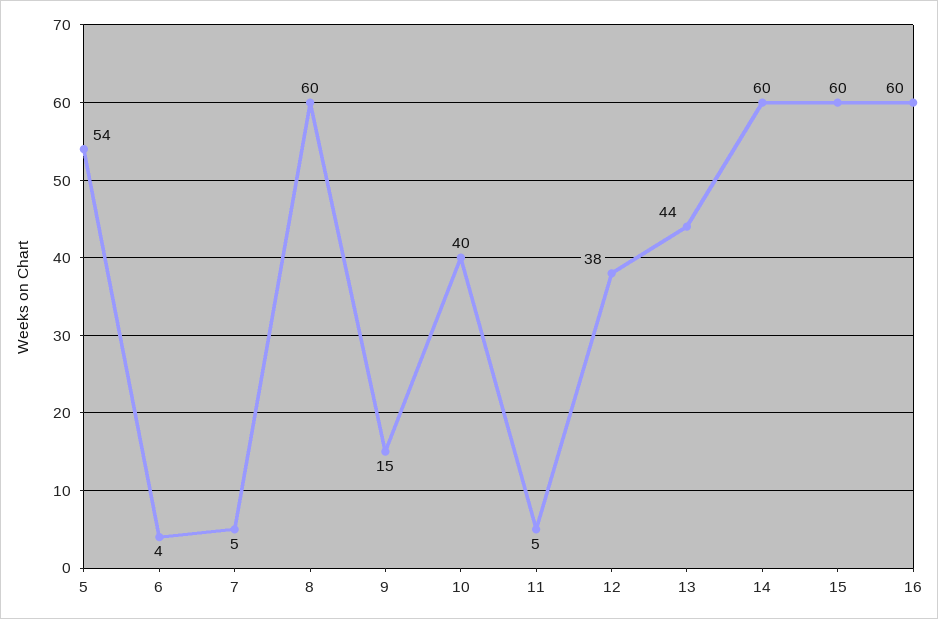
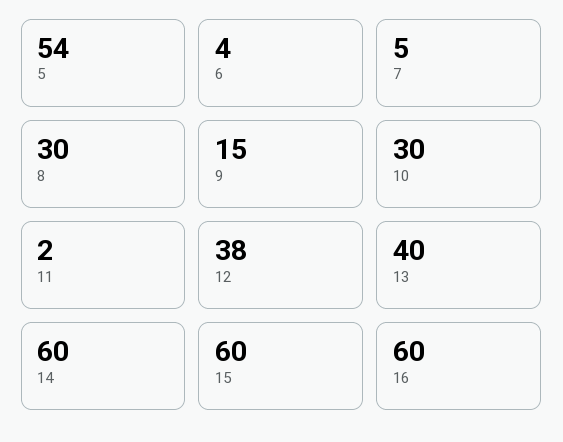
8: 60 -> 30
10: 40 -> 30
11: 5 -> 2
13: 44 -> 40

